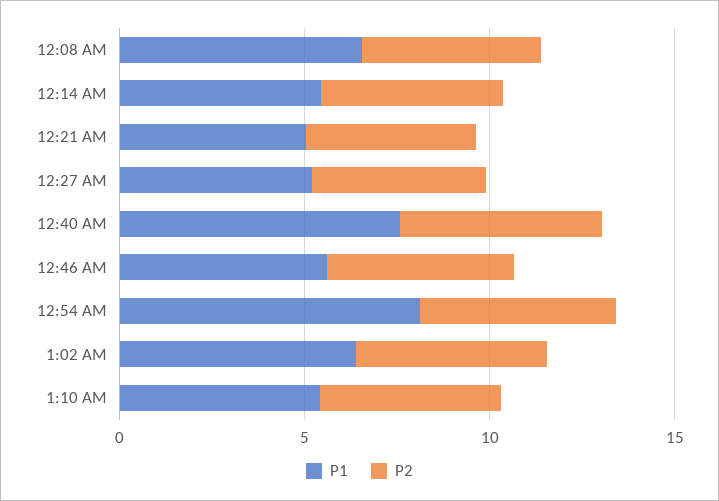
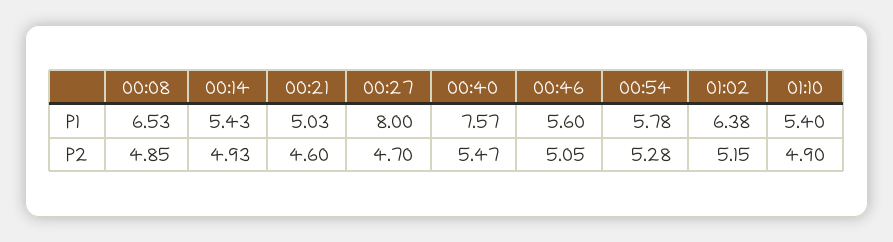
P1, 12:27 AM: 5 -> 8
P1, 12:54 AM: 8 -> 5.78

